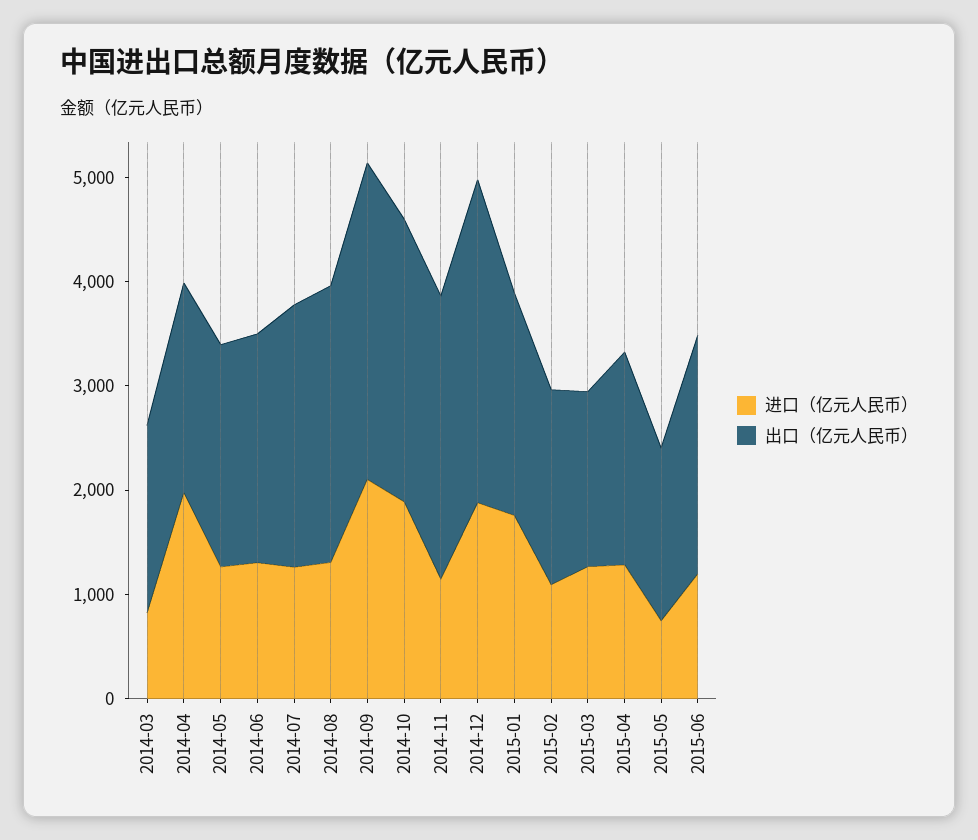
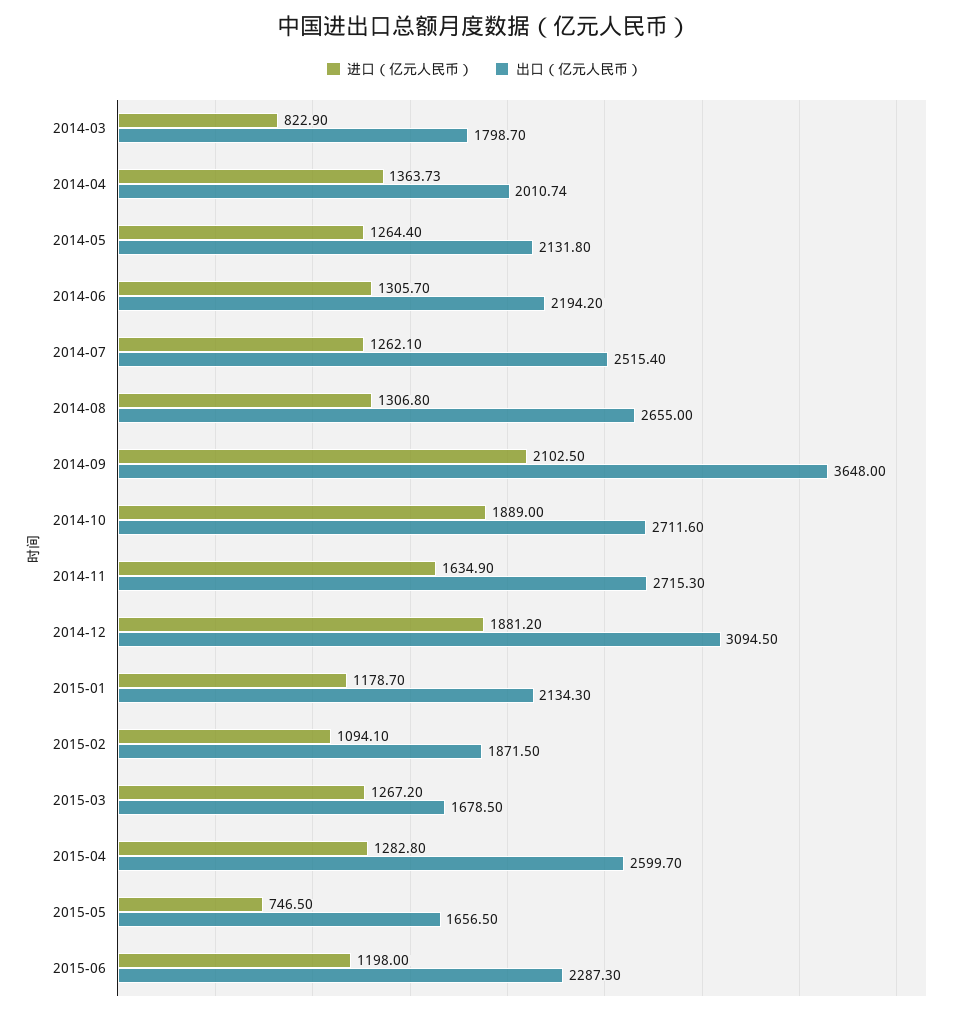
进口（亿元人民币）, 2014-04: 2000 -> 1363.73
出口（亿元人民币）, 2014-09: 3000 -> 3648
进口（亿元人民币）, 2014-11: 1200 -> 1634.9
进口（亿元人民币）, 2015-01: 1800 -> 1178.7
出口（亿元人民币）, 2015-04: 2000 -> 2599.7

